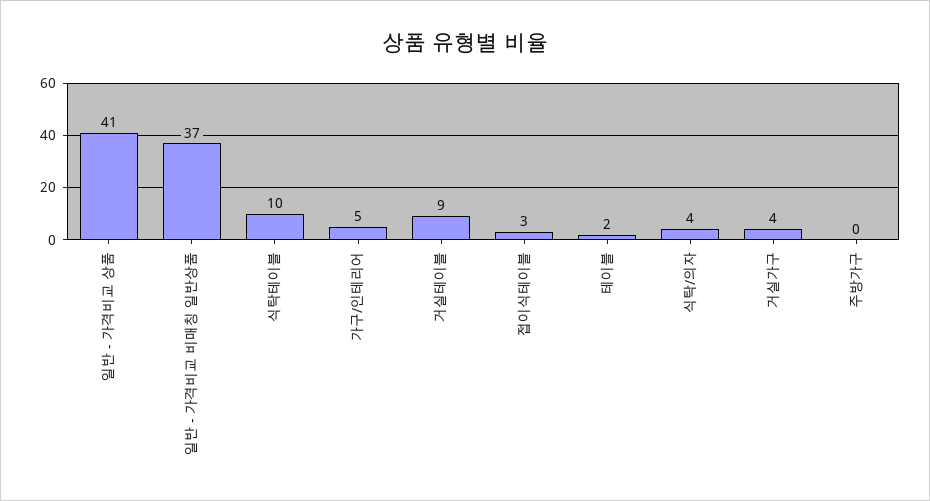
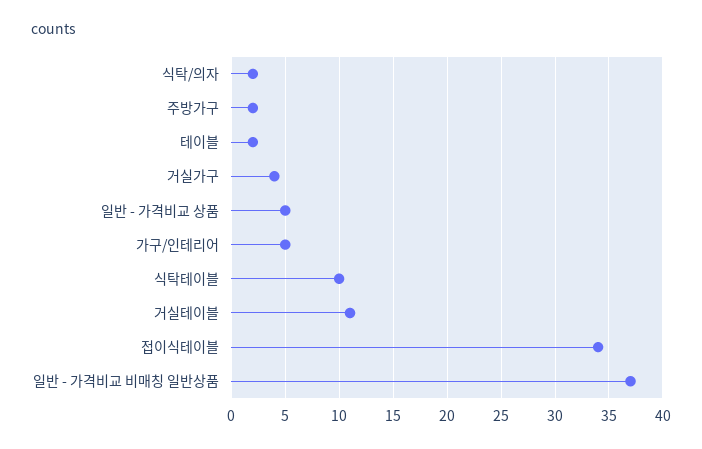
일반 - 가격비교 상품: 41 -> 5
거실테이블: 9 -> 11
접이식테이블: 3 -> 34
식탁/의자: 4 -> 2
주방가구: 0 -> 2

